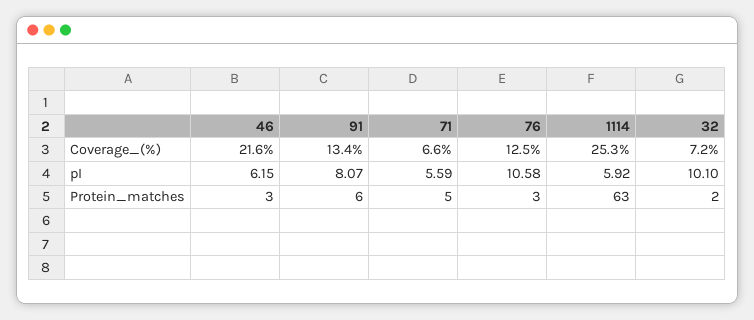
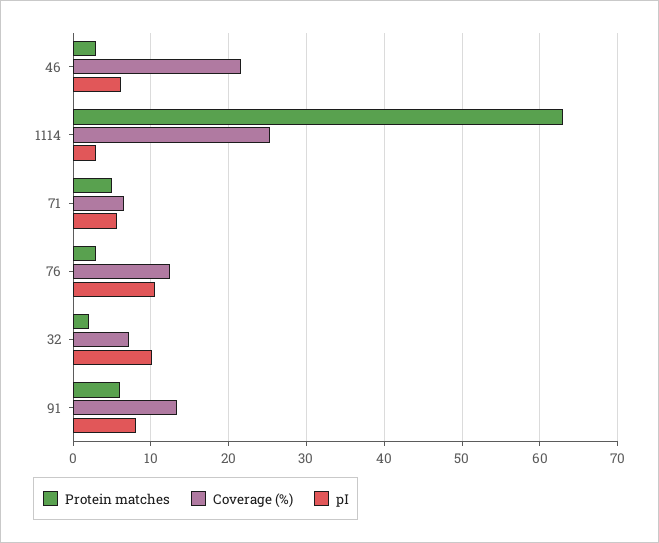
pI, 1114: 5.92 -> 3

